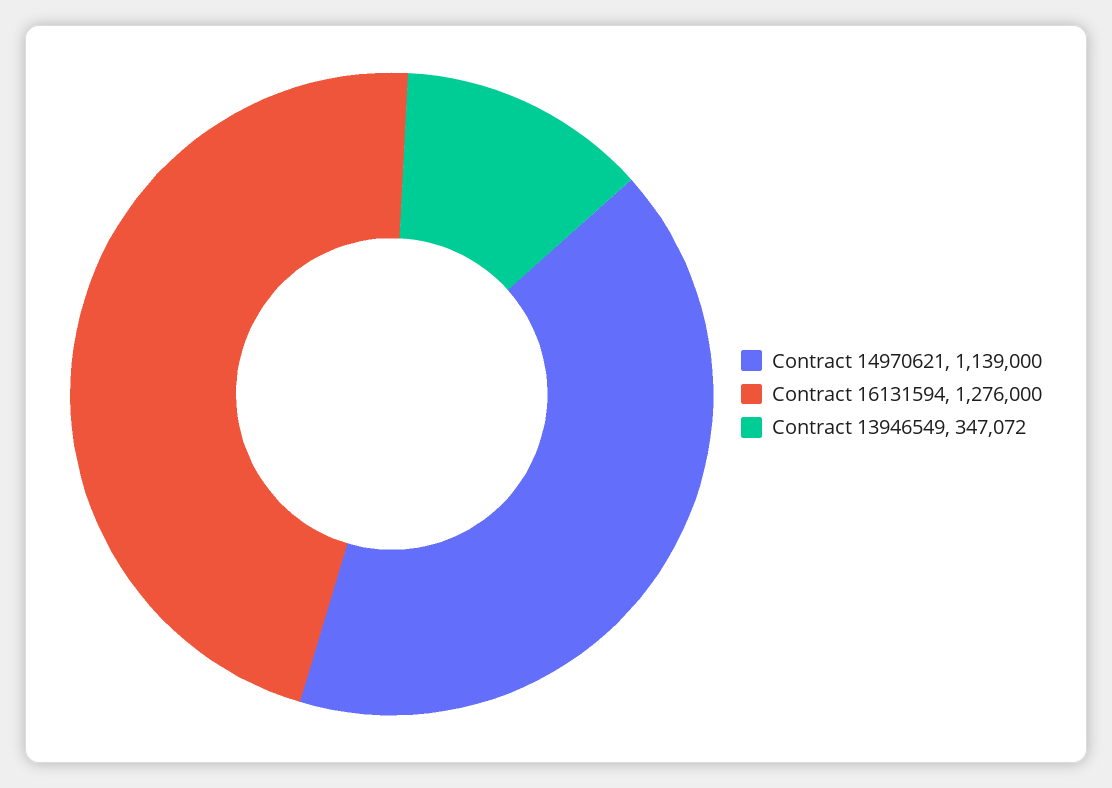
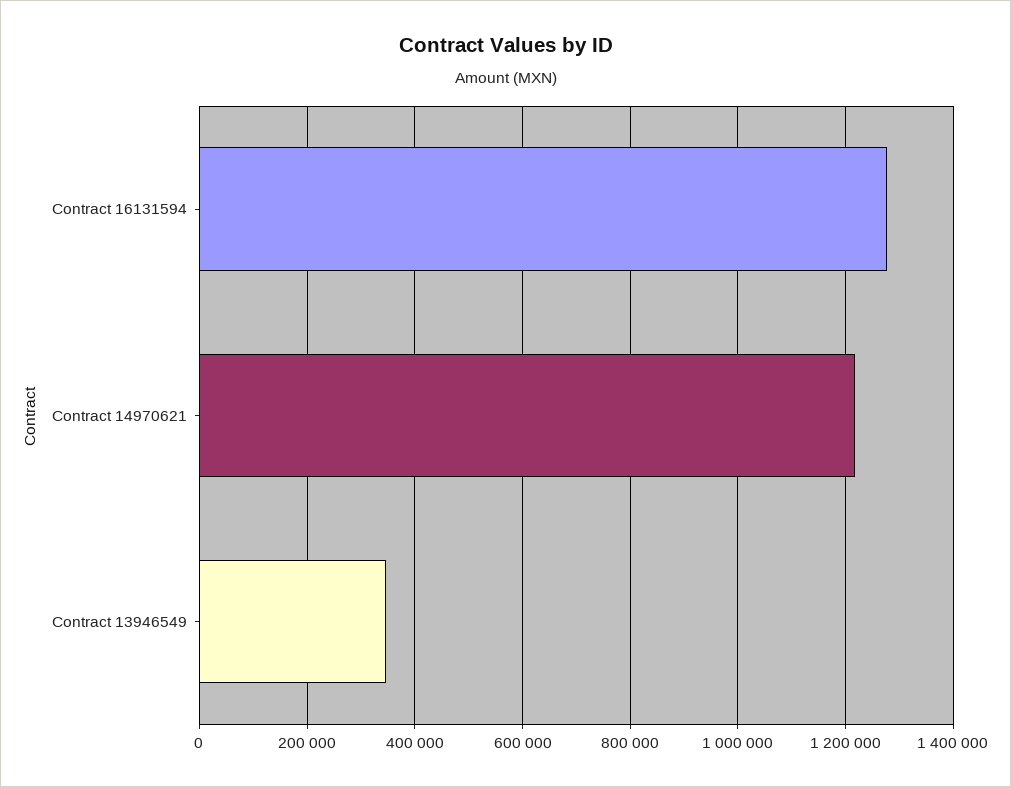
Contract 14970621: 1139000 -> 1220000

